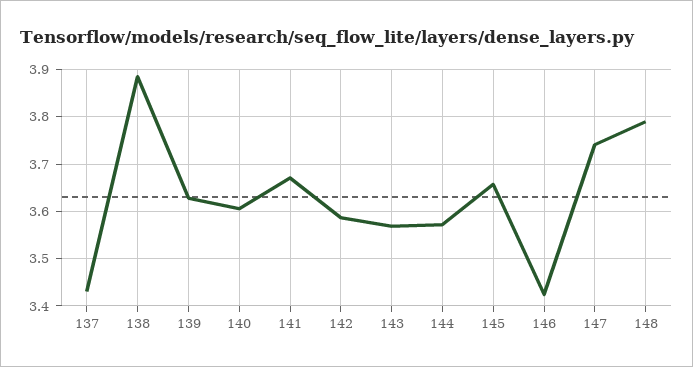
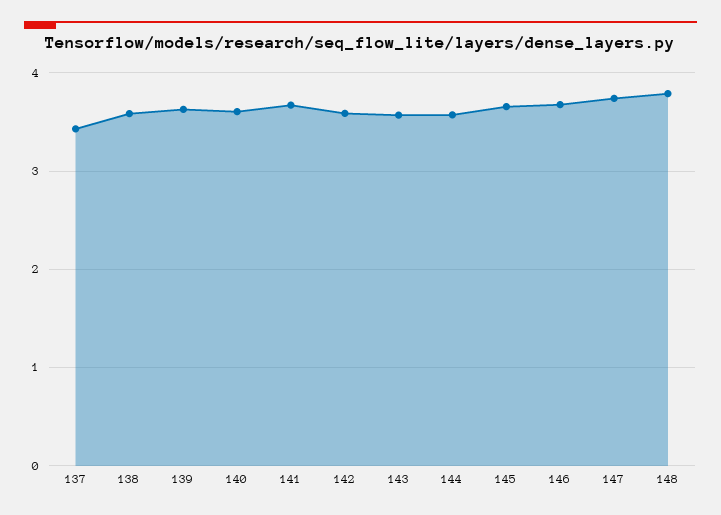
138: 3.88 -> 3.6
146: 3.42 -> 3.7

